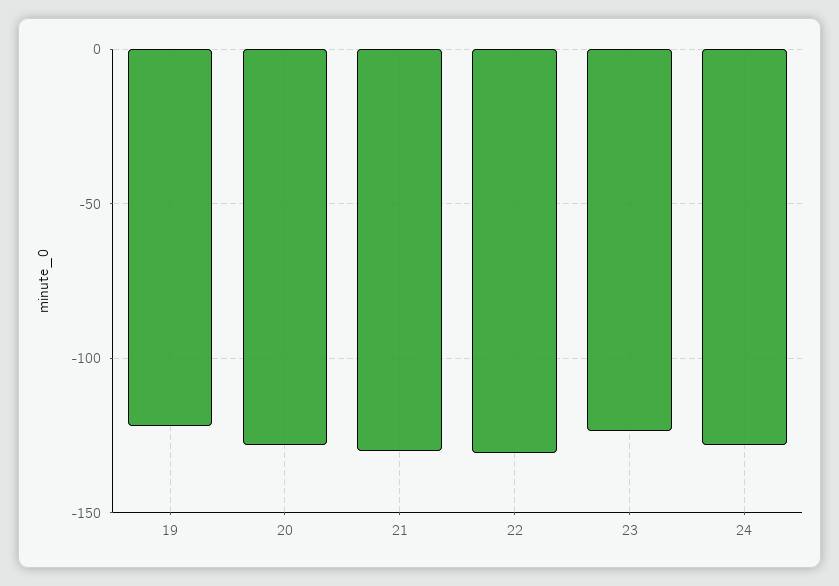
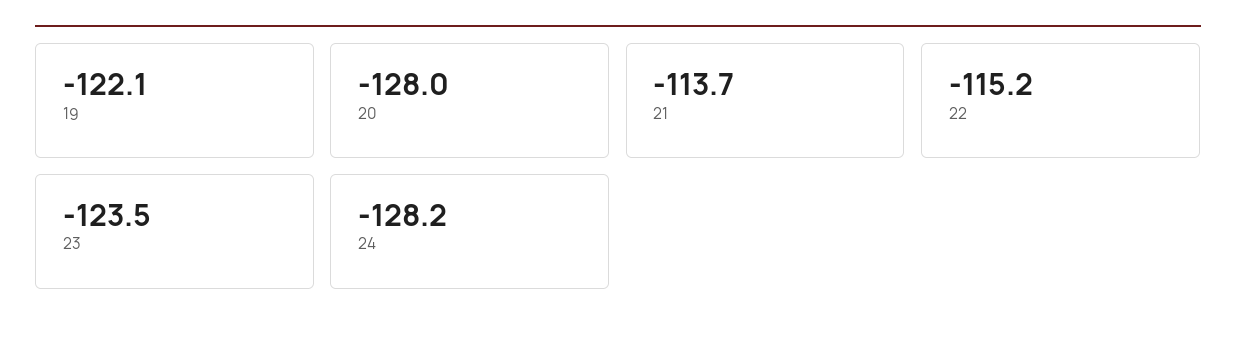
21: -130 -> -113.7
22: -130 -> -115.2

